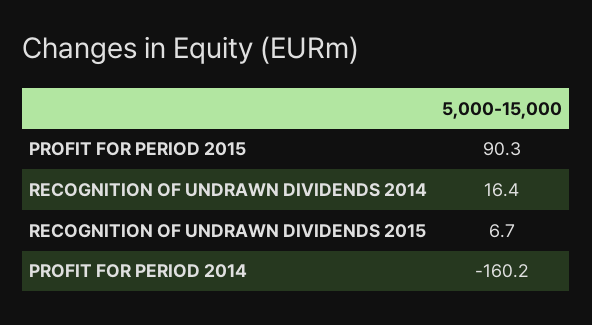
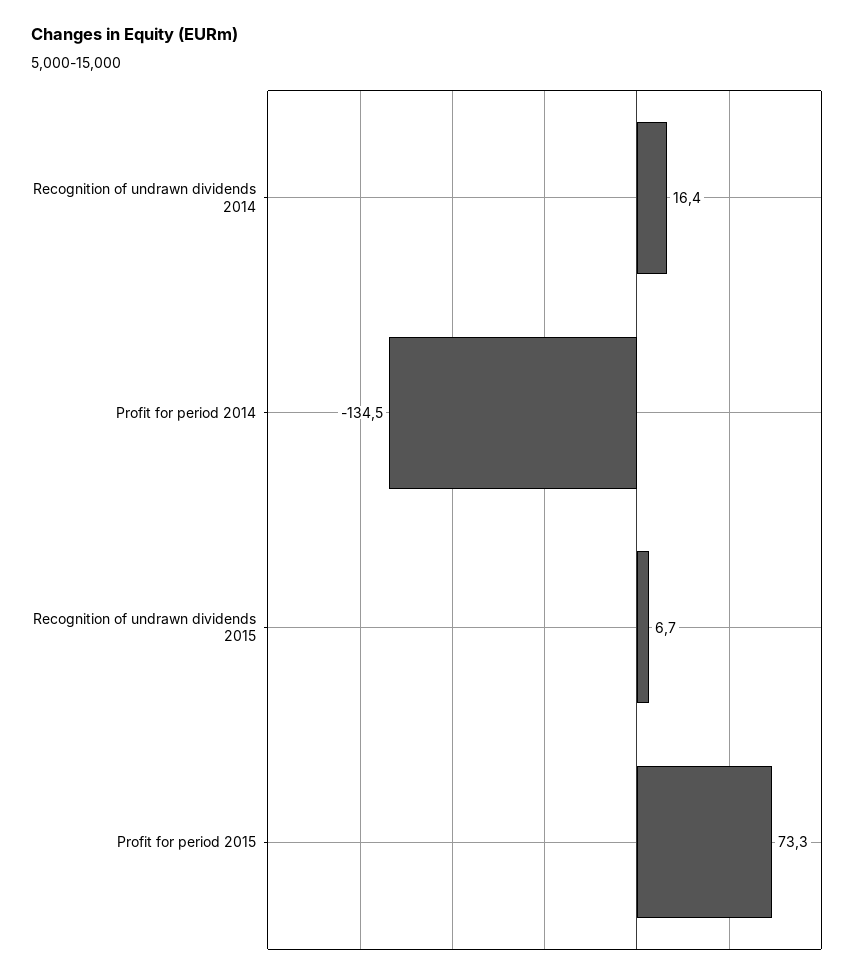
PROFIT FOR PERIOD 2015: 90.3 -> 73.3
PROFIT FOR PERIOD 2014: -160.2 -> -134.5

